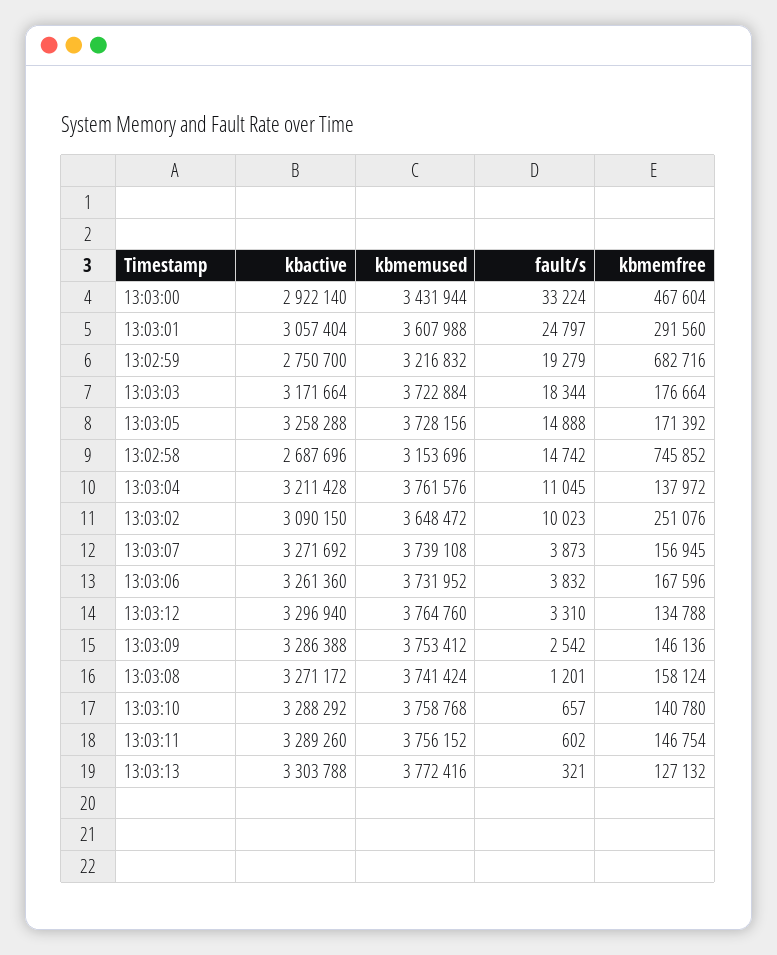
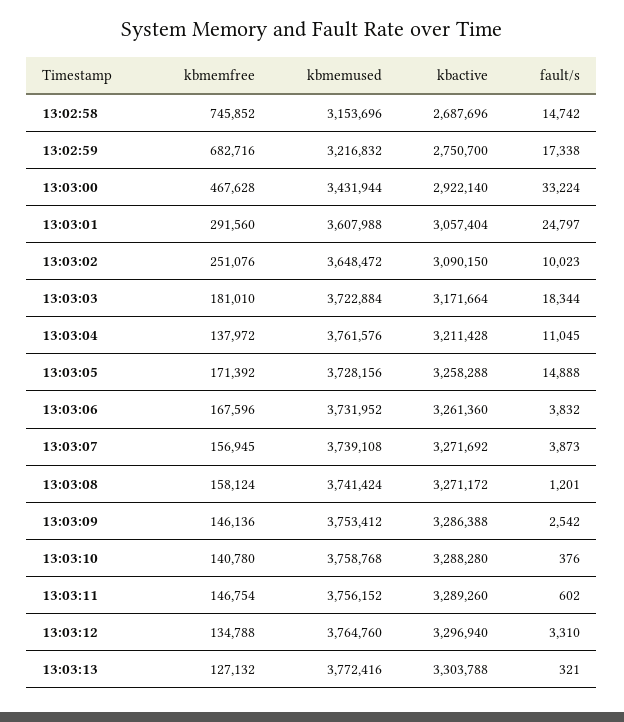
kbmemfree, 13:03:00: 467604 -> 467628
fault/s, 13:02:59: 19279 -> 17338
kbmemfree, 13:03:03: 176664 -> 181010
kbactive, 13:03:10: 3288292 -> 3288280
fault/s, 13:03:10: 657 -> 376

